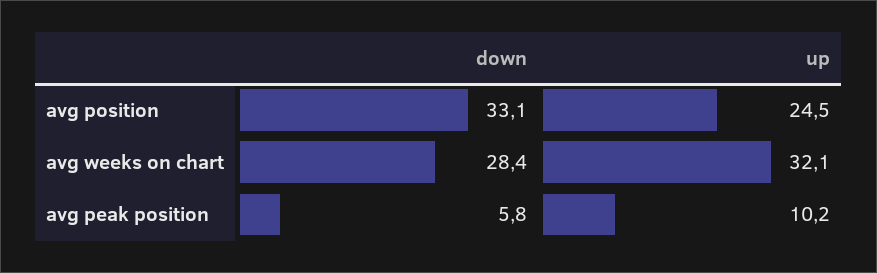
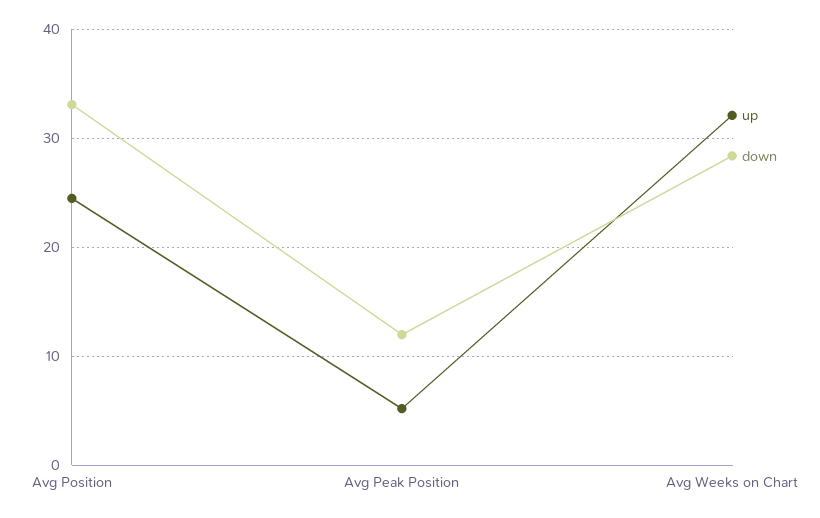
down, avg peak position: 5.8 -> 12
up, avg peak position: 10.2 -> 5

